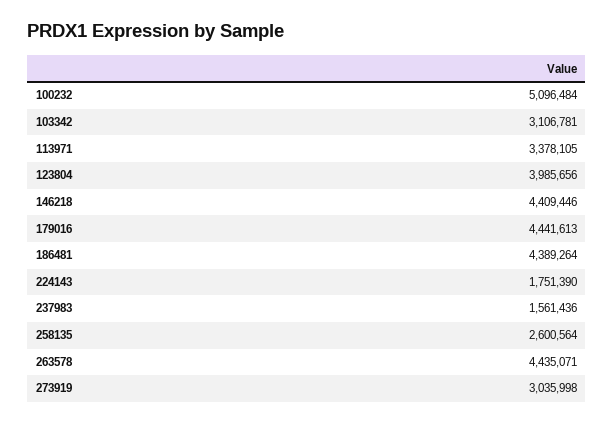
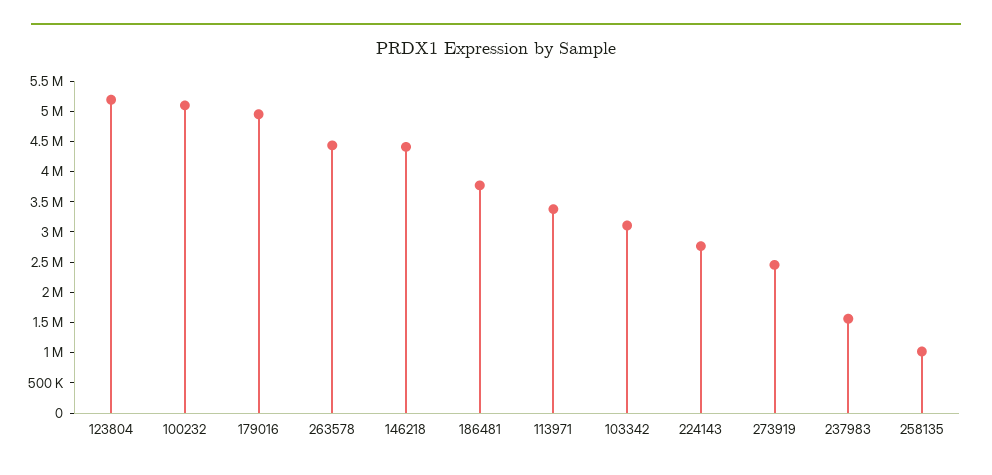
123804: 3985656 -> 5250000
179016: 4441613 -> 5000000
186481: 4389264 -> 3750000
224143: 1751390 -> 2750000
258135: 2600564 -> 1000000
273919: 3035998 -> 2500000

